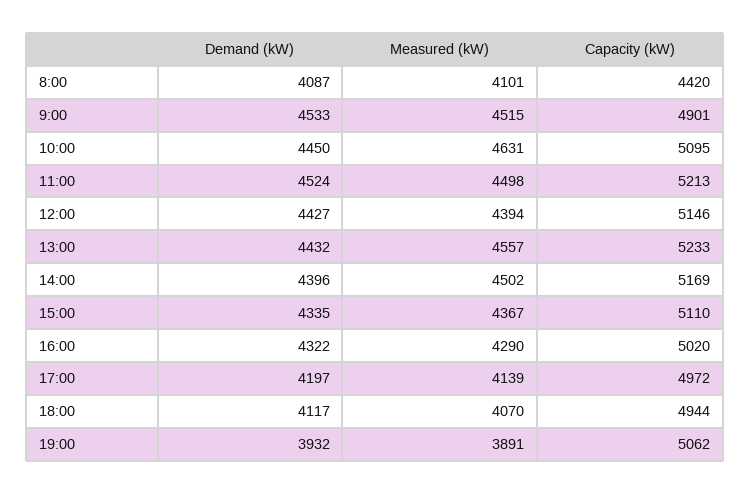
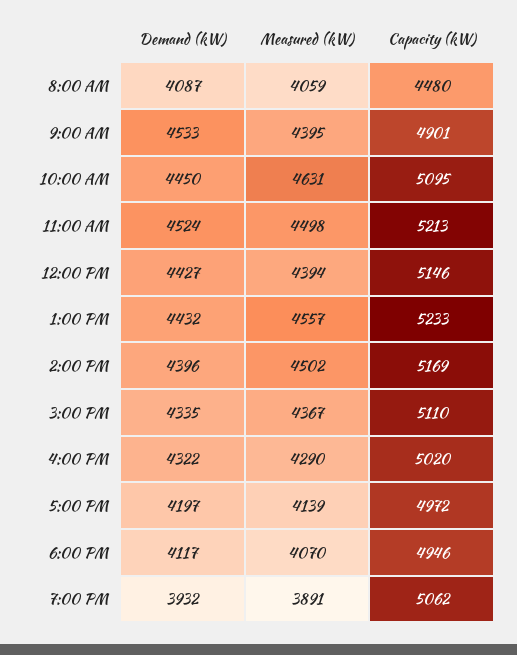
Measured (kW), 8:00: 4101 -> 4059
Capacity (kW), 8:00: 4420 -> 4480
Measured (kW), 9:00: 4515 -> 4395
Capacity (kW), 18:00: 4944 -> 4946

